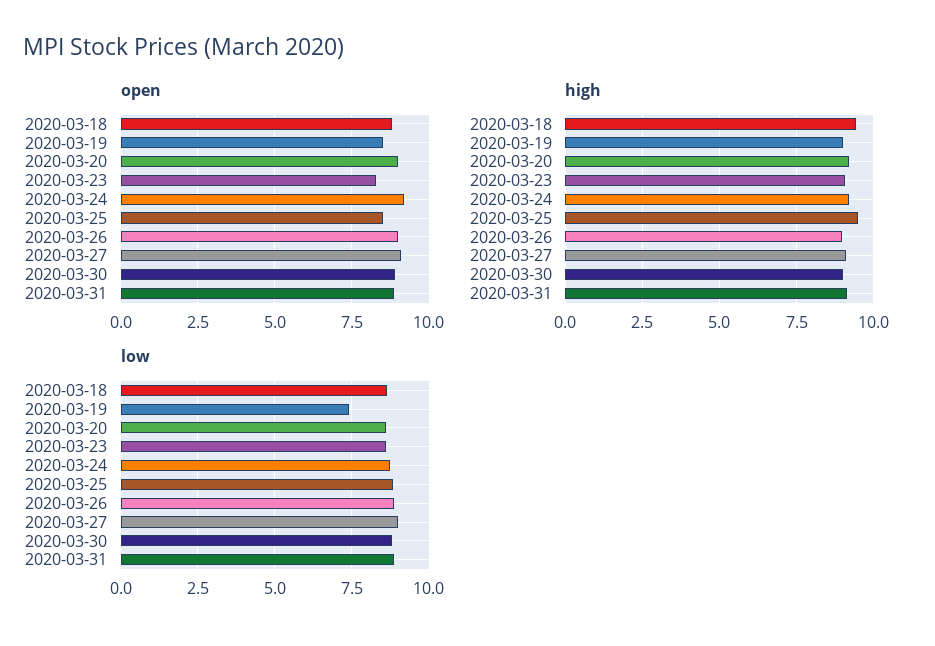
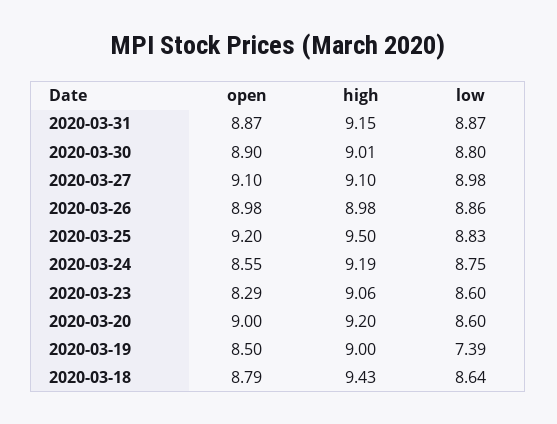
open, 2020-03-24: 9.25 -> 8.55
open, 2020-03-25: 8.5 -> 9.2

